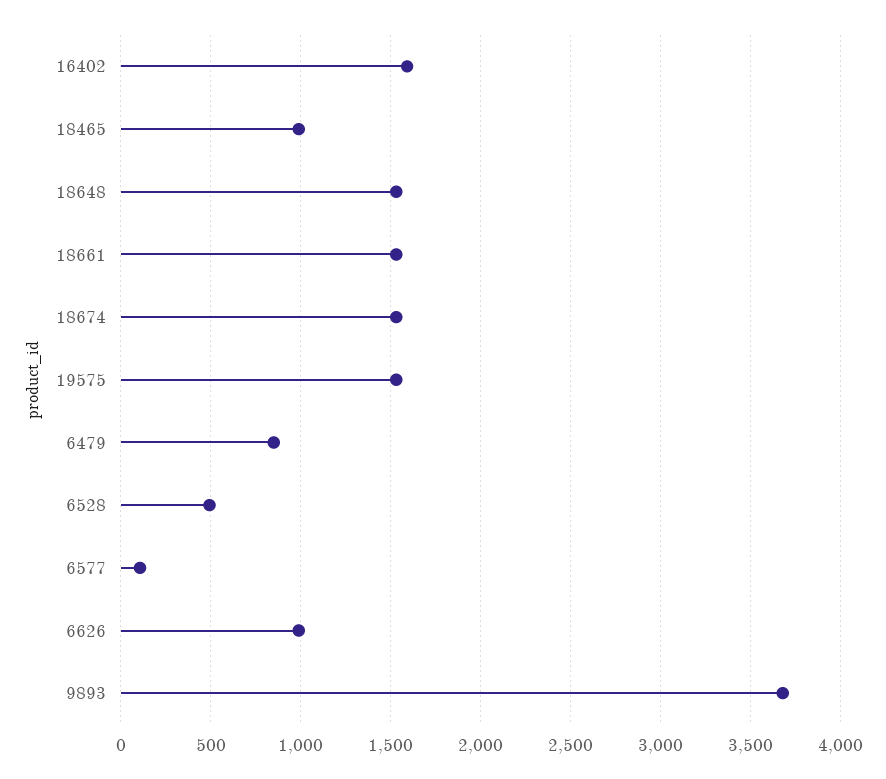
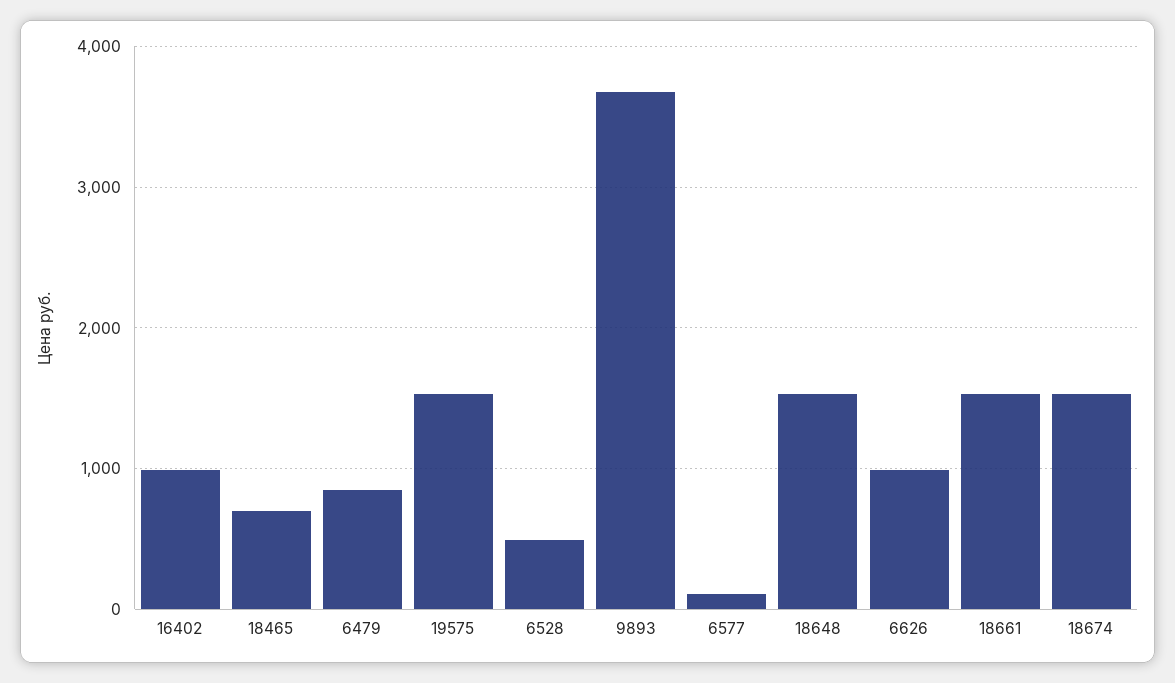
16402: 1600 -> 1000
18465: 1000 -> 700

